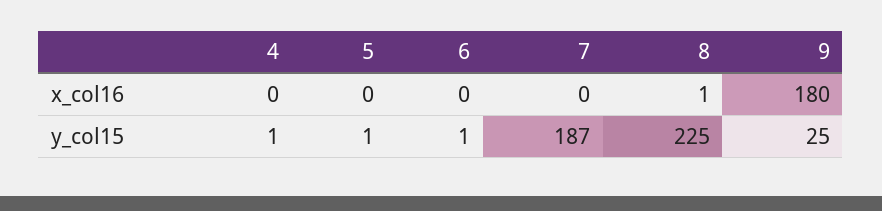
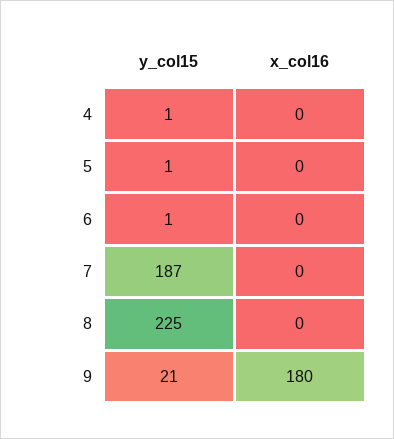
8, x_col16: 1 -> 0
9, y_col15: 25 -> 21

